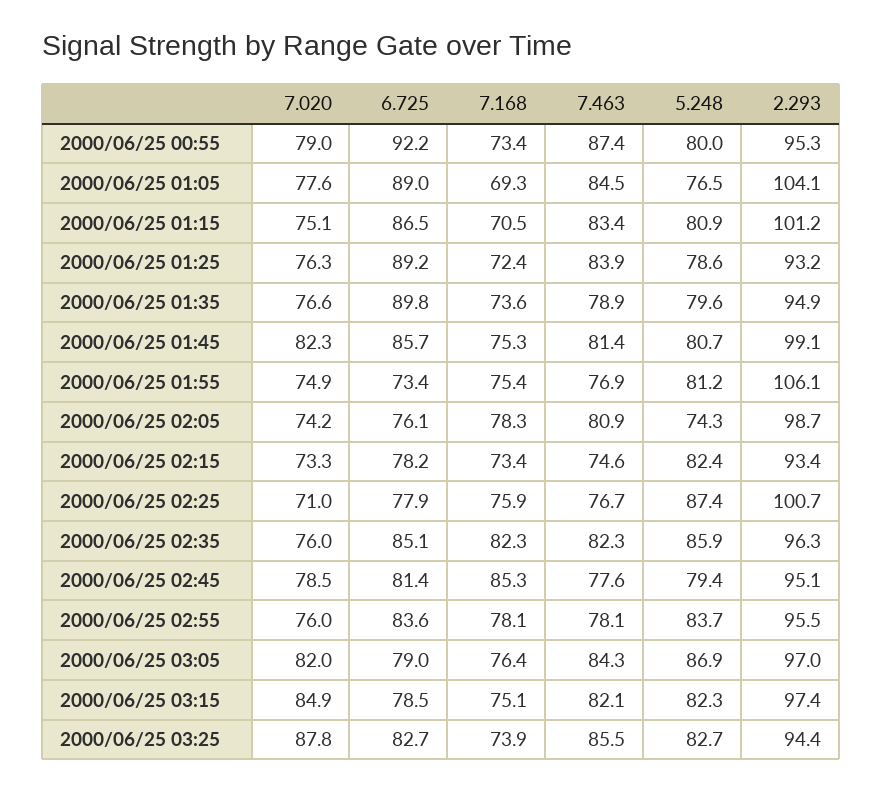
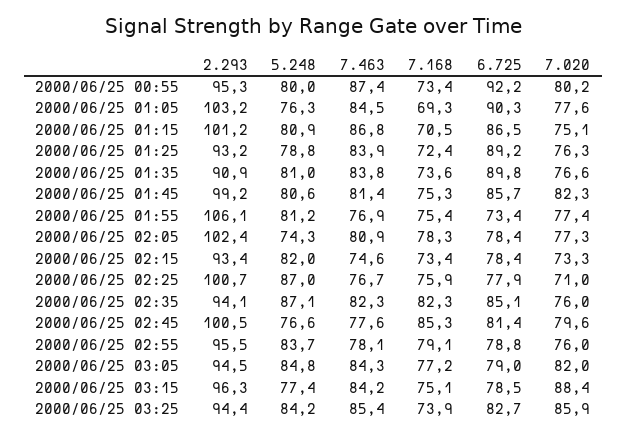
7.020, 2000/06/25 00:55: 79 -> 80.2
6.725, 2000/06/25 01:05: 89 -> 90.3
5.248, 2000/06/25 01:05: 76.5 -> 76.3
2.293, 2000/06/25 01:05: 104.1 -> 103.2
7.463, 2000/06/25 01:15: 83.4 -> 86.8
5.248, 2000/06/25 01:25: 78.6 -> 78.8
7.463, 2000/06/25 01:35: 78.9 -> 83.8
5.248, 2000/06/25 01:35: 79.6 -> 81
2.293, 2000/06/25 01:35: 94.9 -> 90.9
5.248, 2000/06/25 01:45: 80.7 -> 80.6
2.293, 2000/06/25 01:45: 99.1 -> 99.2
7.020, 2000/06/25 01:55: 74.9 -> 77.4
7.020, 2000/06/25 02:05: 74.2 -> 77.3
6.725, 2000/06/25 02:05: 76.1 -> 78.4
2.293, 2000/06/25 02:05: 98.7 -> 102.4
6.725, 2000/06/25 02:15: 78.2 -> 78.4
5.248, 2000/06/25 02:15: 82.4 -> 82
5.248, 2000/06/25 02:25: 87.4 -> 87
5.248, 2000/06/25 02:35: 85.9 -> 87.1
2.293, 2000/06/25 02:35: 96.3 -> 94.1
7.020, 2000/06/25 02:45: 78.5 -> 79.6
5.248, 2000/06/25 02:45: 79.4 -> 76.6
2.293, 2000/06/25 02:45: 95.1 -> 100.5
6.725, 2000/06/25 02:55: 83.6 -> 78.8
7.168, 2000/06/25 02:55: 78.1 -> 79.1
7.168, 2000/06/25 03:05: 76.4 -> 77.2
5.248, 2000/06/25 03:05: 86.9 -> 84.8
2.293, 2000/06/25 03:05: 97 -> 94.5
7.020, 2000/06/25 03:15: 84.9 -> 88.4
7.463, 2000/06/25 03:15: 82.1 -> 84.2
5.248, 2000/06/25 03:15: 82.3 -> 77.4
2.293, 2000/06/25 03:15: 97.4 -> 96.3
7.020, 2000/06/25 03:25: 87.8 -> 85.9
7.463, 2000/06/25 03:25: 85.5 -> 85.4
5.248, 2000/06/25 03:25: 82.7 -> 84.2

